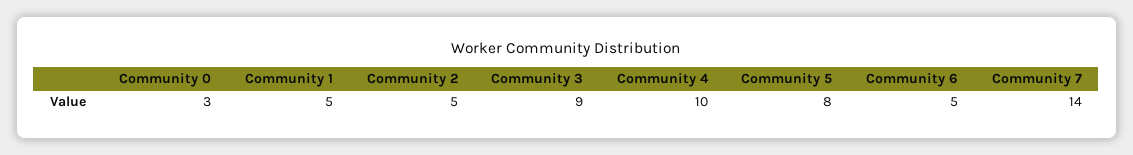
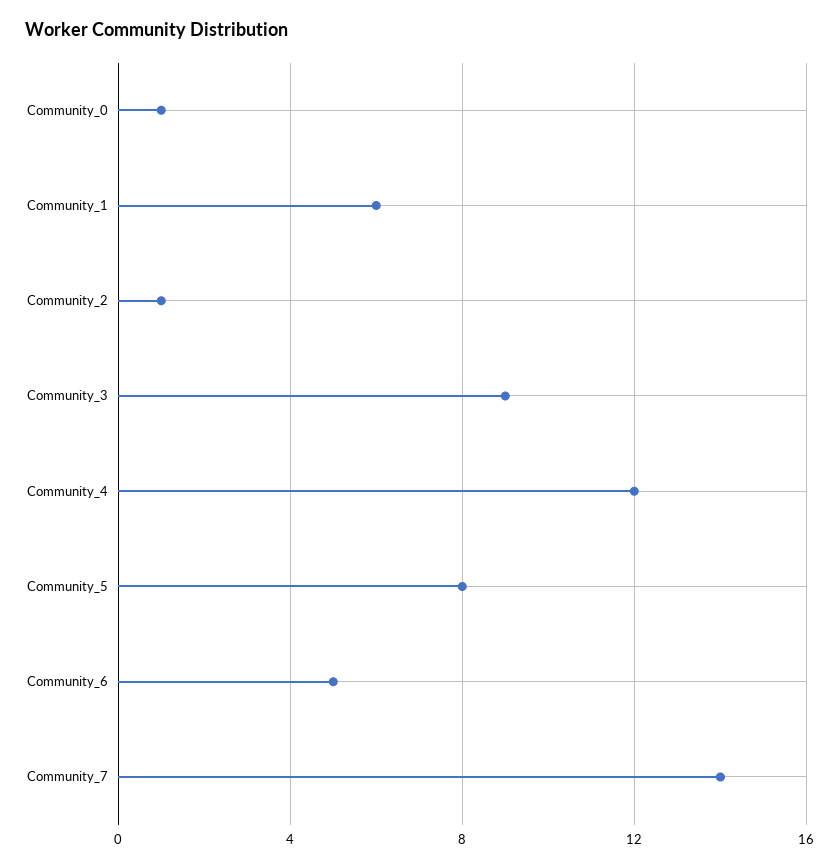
Community 0: 3 -> 1
Community 1: 5 -> 6
Community 2: 5 -> 1
Community 4: 10 -> 12

